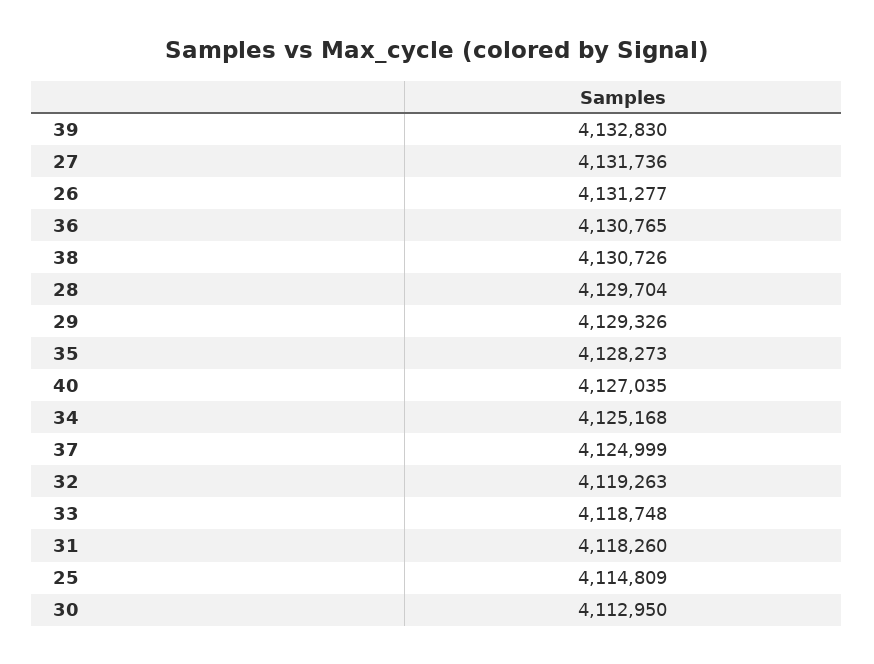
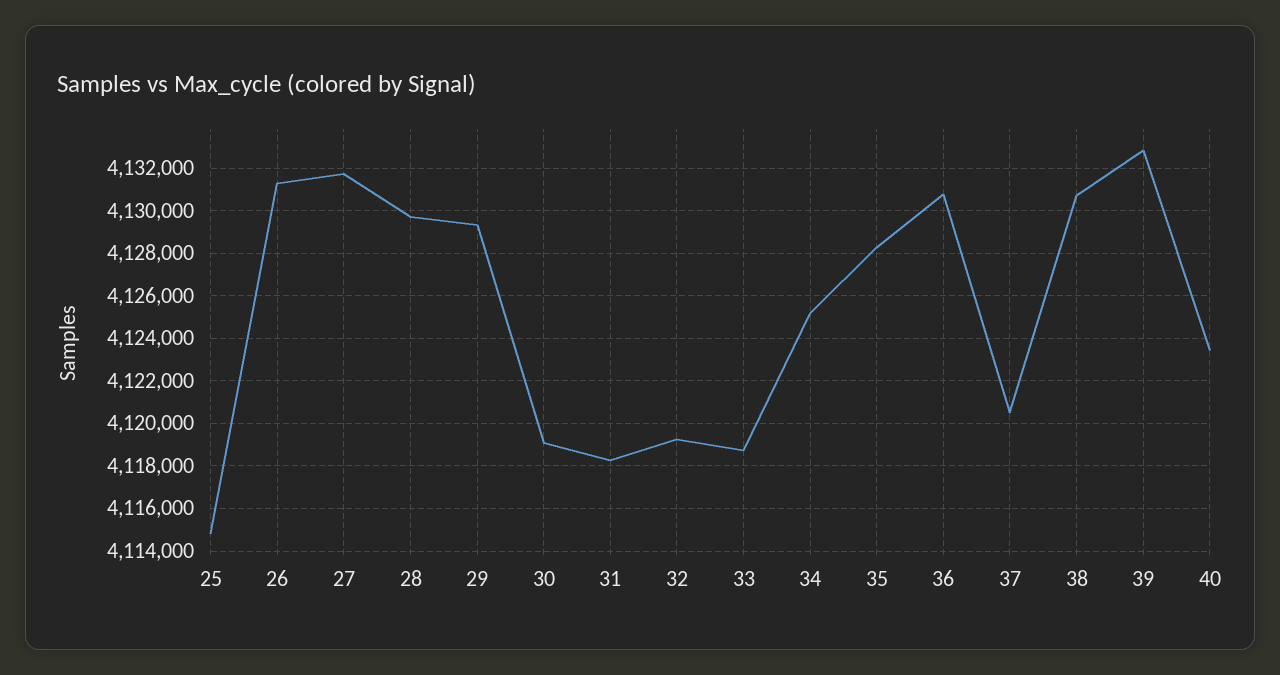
40: 4127035 -> 4123500
37: 4124999 -> 4120500
30: 4112950 -> 4119000

